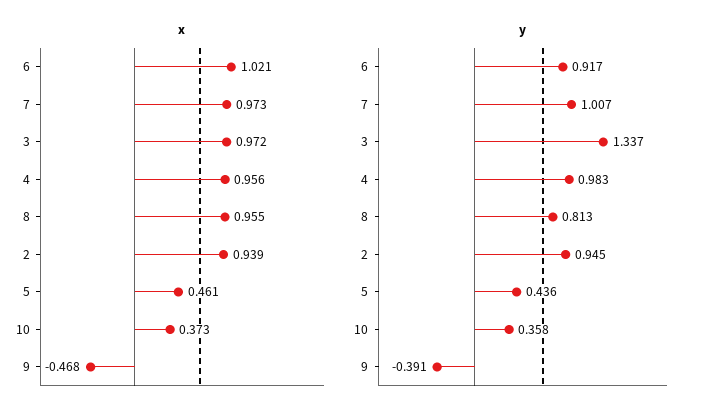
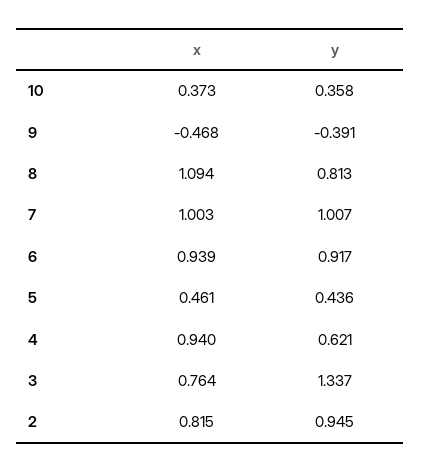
x, 6: 1.021 -> 0.939
x, 7: 0.973 -> 1.003
x, 3: 0.972 -> 0.764
x, 4: 0.956 -> 0.94
x, 8: 0.955 -> 1.094
x, 2: 0.939 -> 0.815
y, 4: 0.983 -> 0.621

